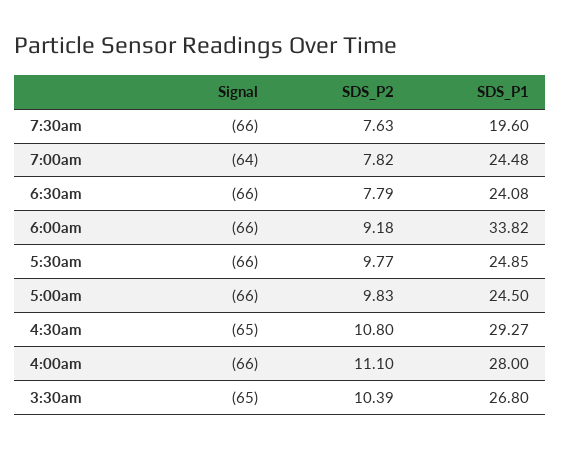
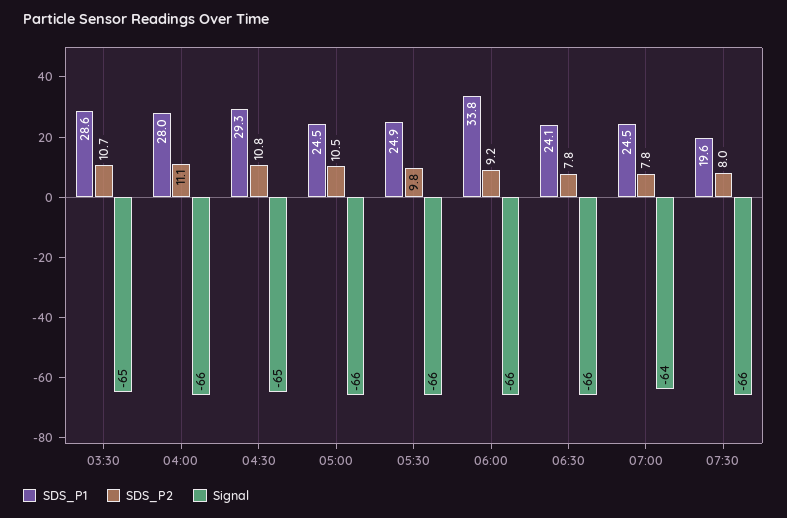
SDS_P2, 7:30am: 7.63 -> 8
SDS_P2, 5:00am: 9.83 -> 10.5
SDS_P2, 3:30am: 10.39 -> 10.7
SDS_P1, 3:30am: 26.8 -> 28.6

